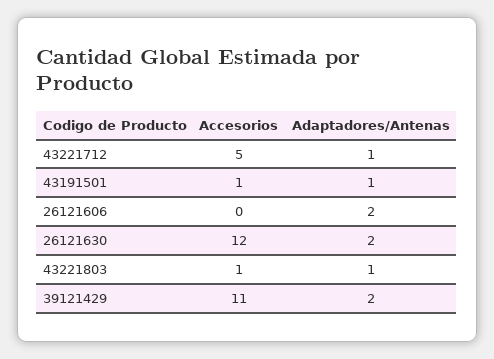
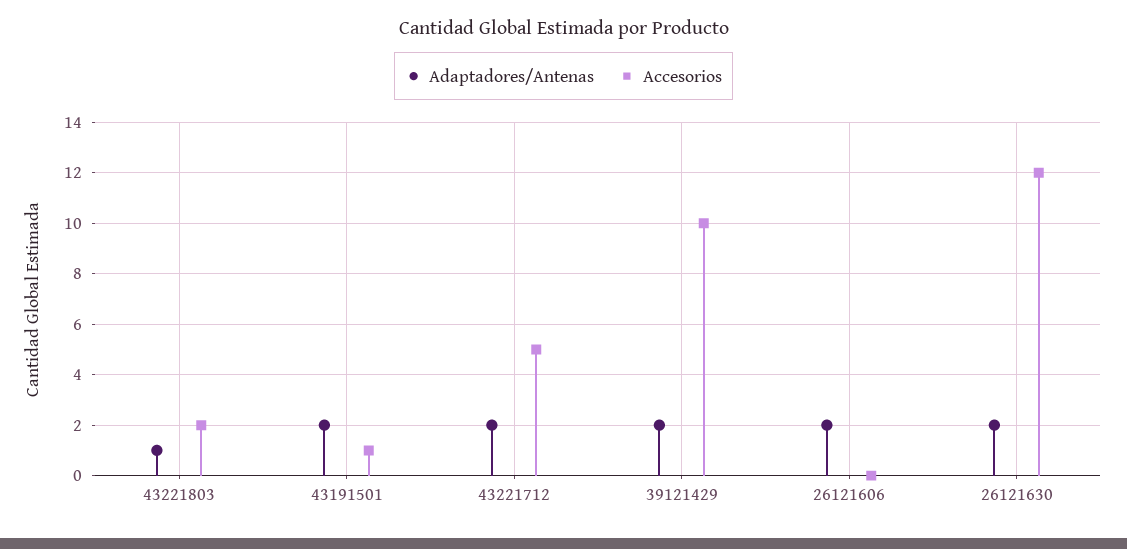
Adaptadores/Antenas, 43221712: 1 -> 2
Adaptadores/Antenas, 43191501: 1 -> 2
Accesorios, 43221803: 1 -> 2
Accesorios, 39121429: 11 -> 10

